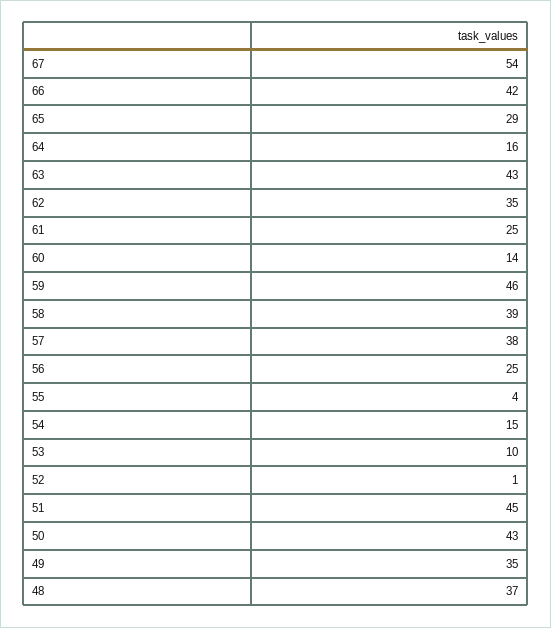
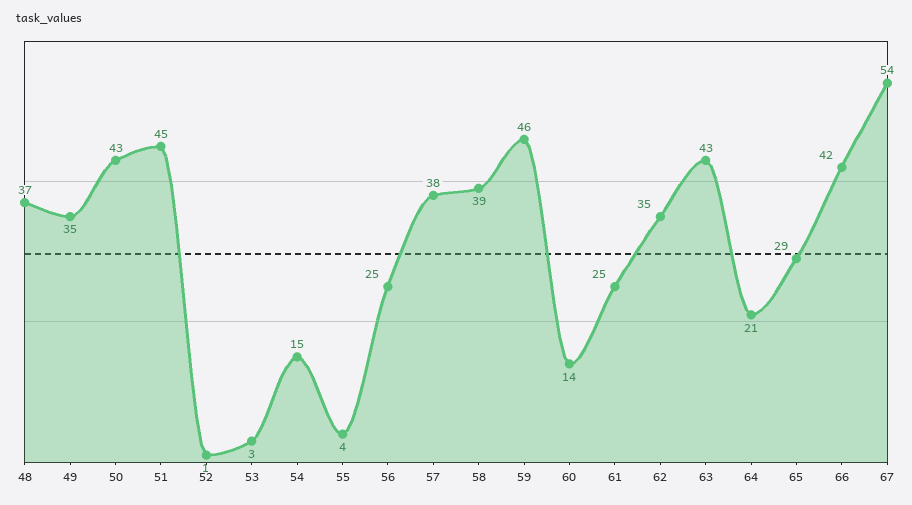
64: 16 -> 21
53: 10 -> 3

